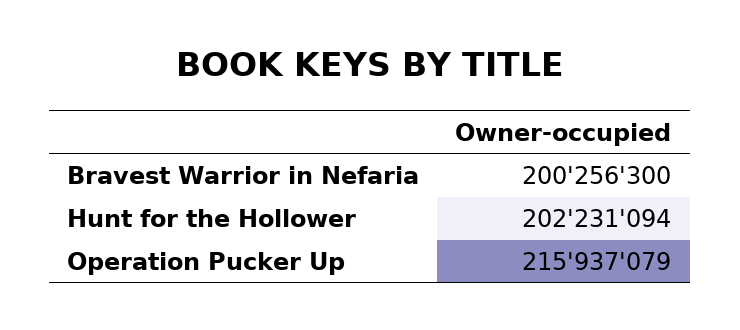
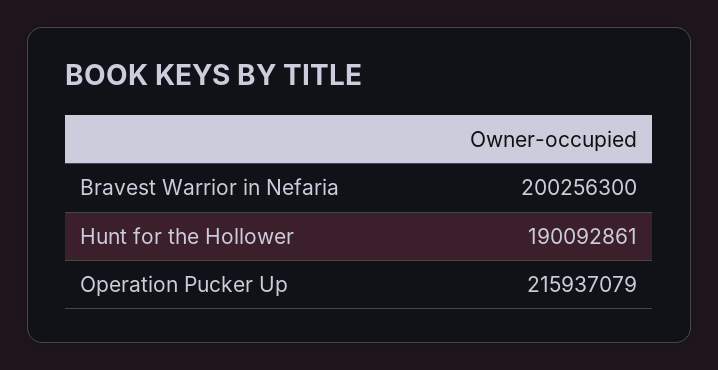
Hunt for the Hollower: 202231094 -> 190092861

